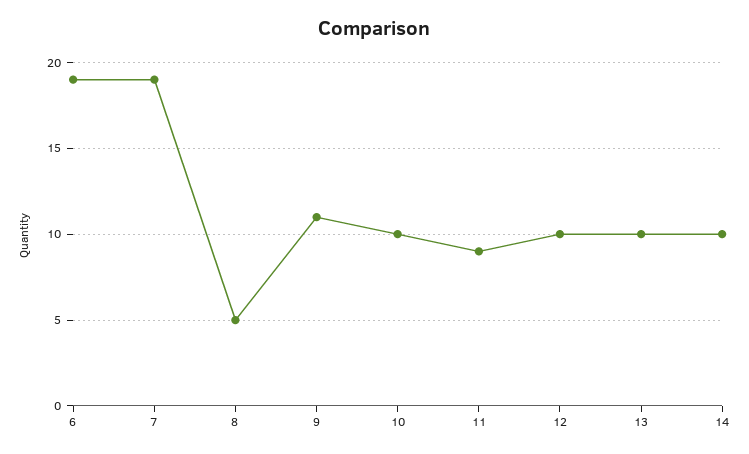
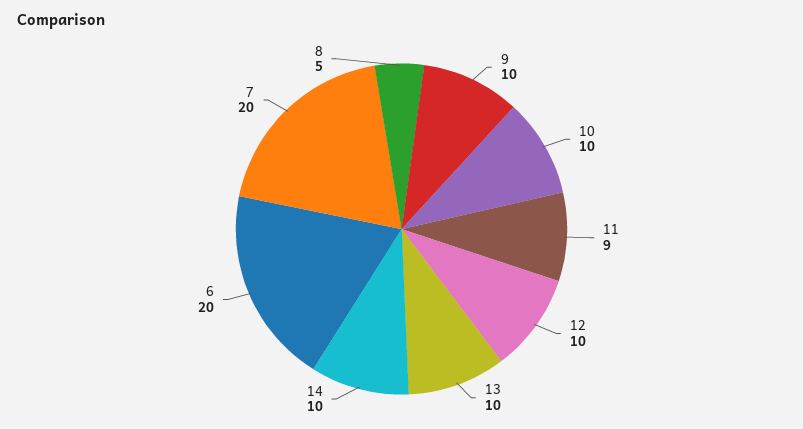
6: 19 -> 20
7: 19 -> 20
9: 11 -> 10

